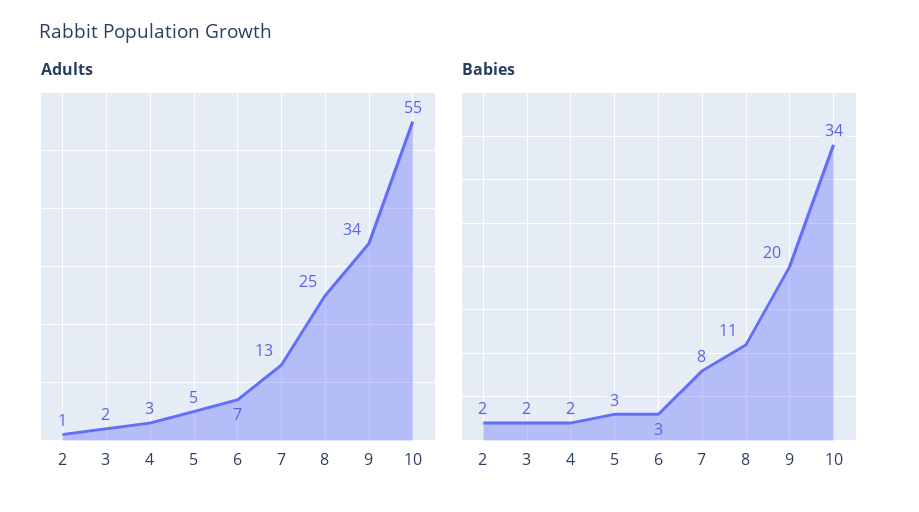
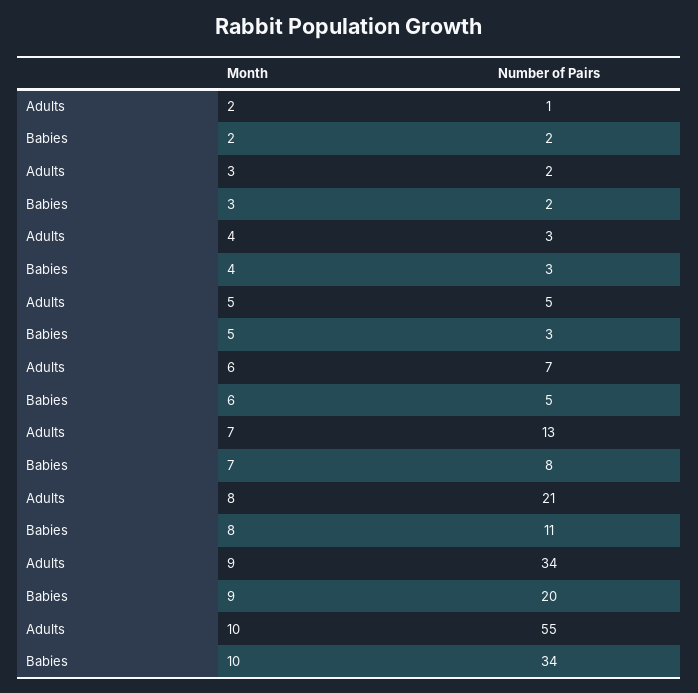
Adults, 8: 25 -> 21
Babies, 4: 2 -> 3
Babies, 6: 3 -> 5

